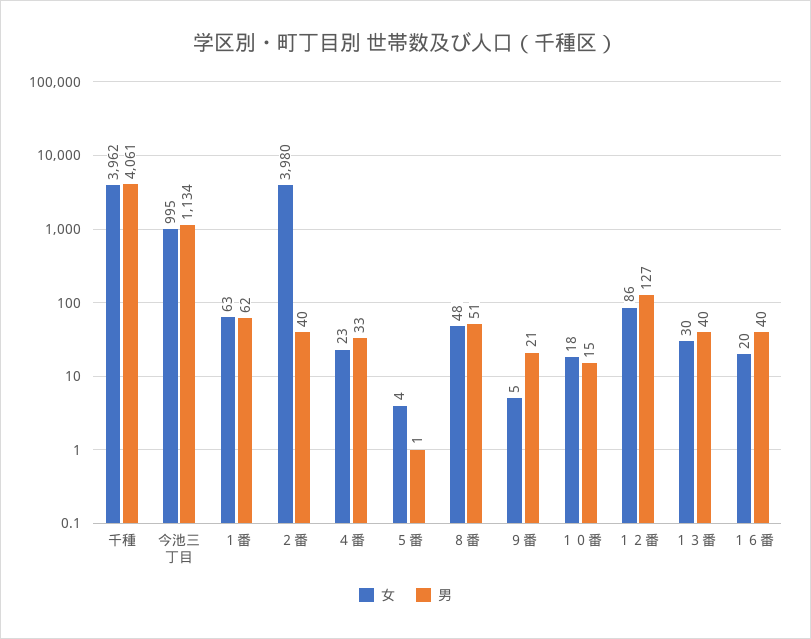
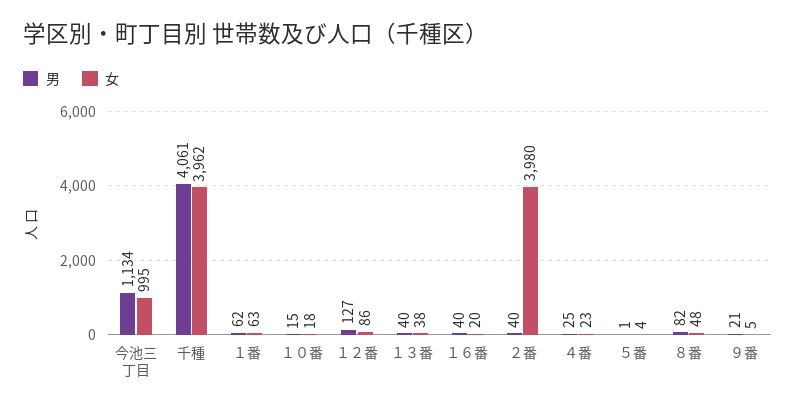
男, ４番: 33 -> 25
男, ８番: 51 -> 82
女, １３番: 30 -> 38

